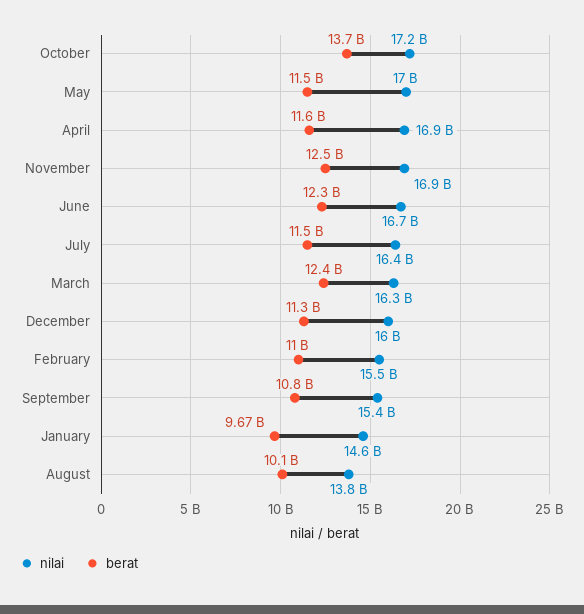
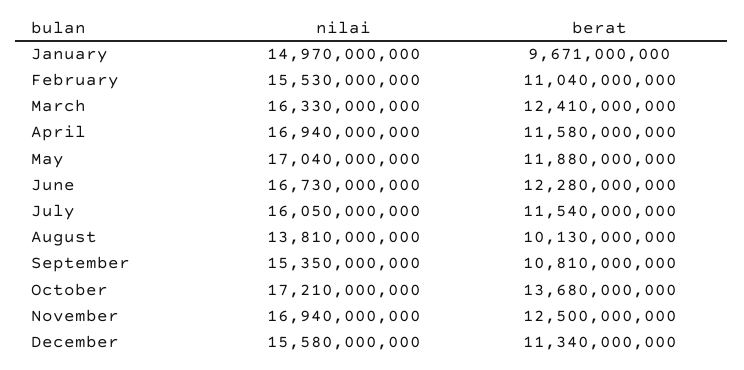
berat, May: 11500000000 -> 11880000000
nilai, July: 16400000000 -> 16050000000
nilai, December: 16000000000 -> 15580000000
nilai, January: 14600000000 -> 14970000000

